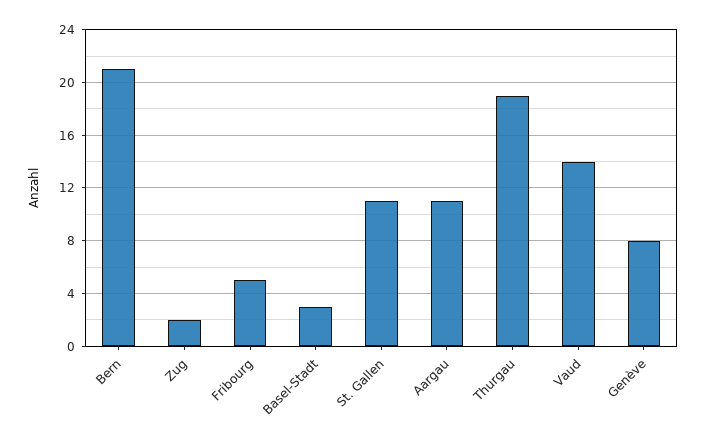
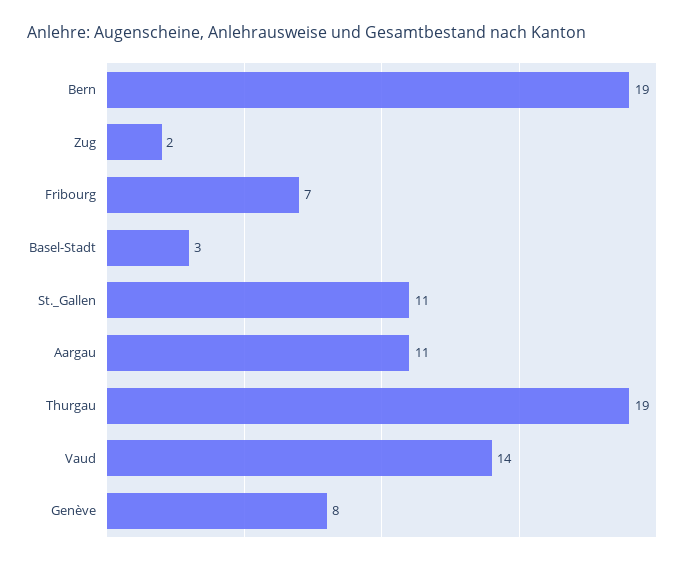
Bern: 21 -> 19
Fribourg: 5 -> 7

